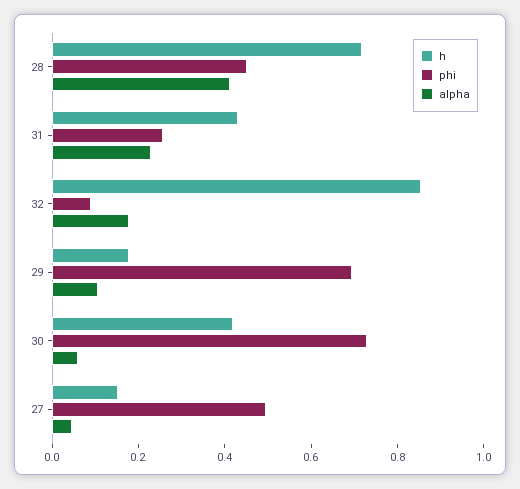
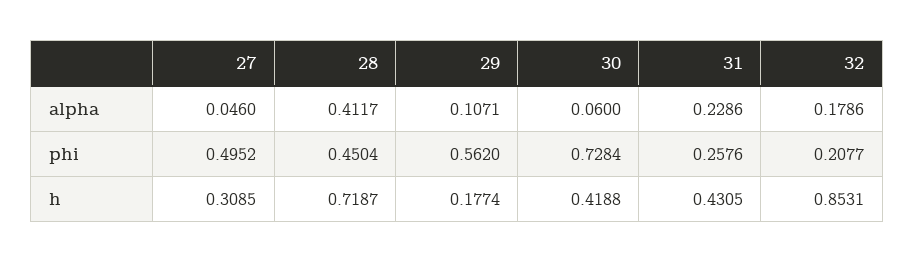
phi, 32: 0.1 -> 0.2077
phi, 29: 0.7 -> 0.562
h, 27: 0.15 -> 0.3085

